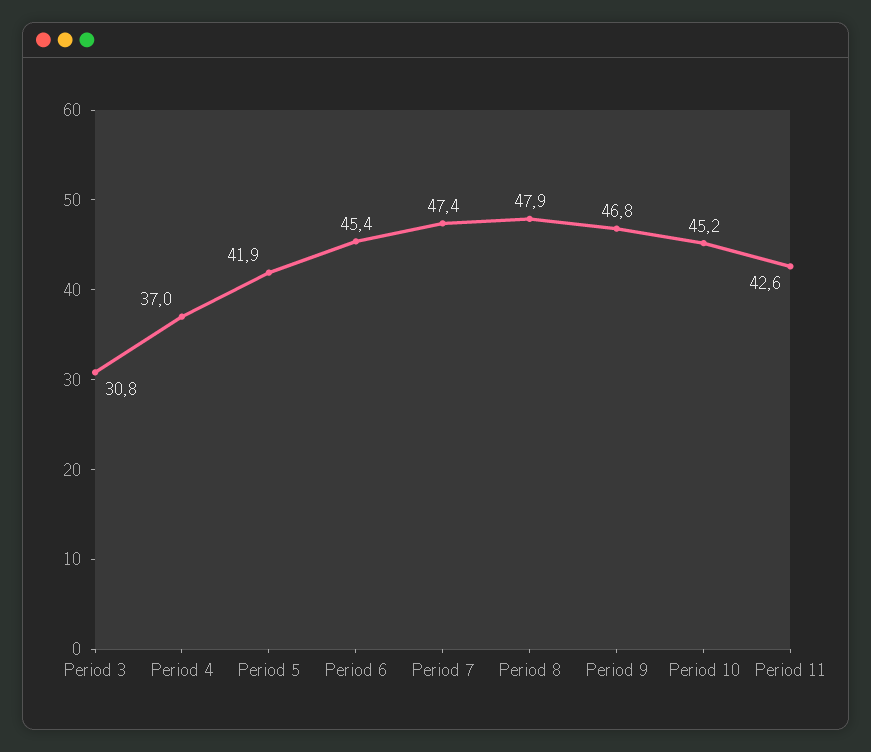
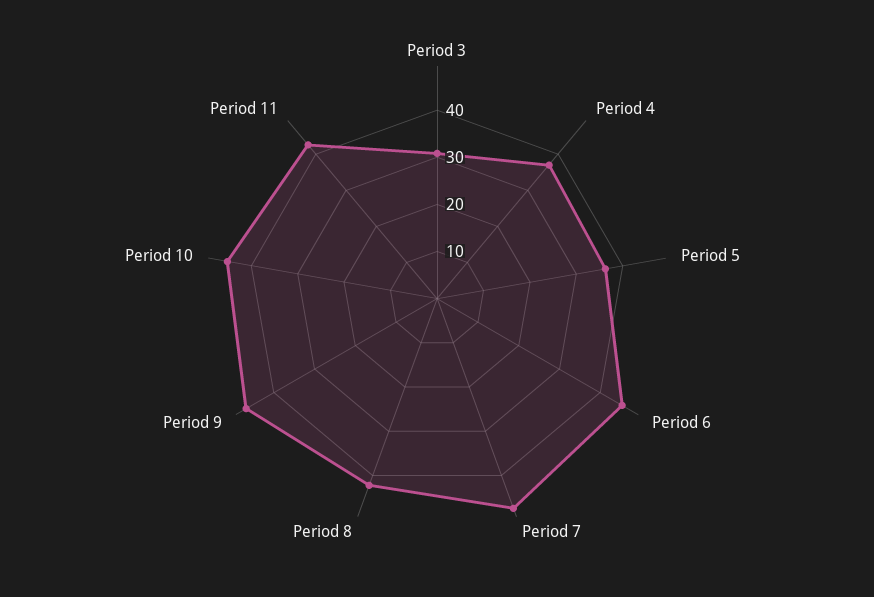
Period 5: 41.9 -> 36
Period 8: 47.9 -> 42

